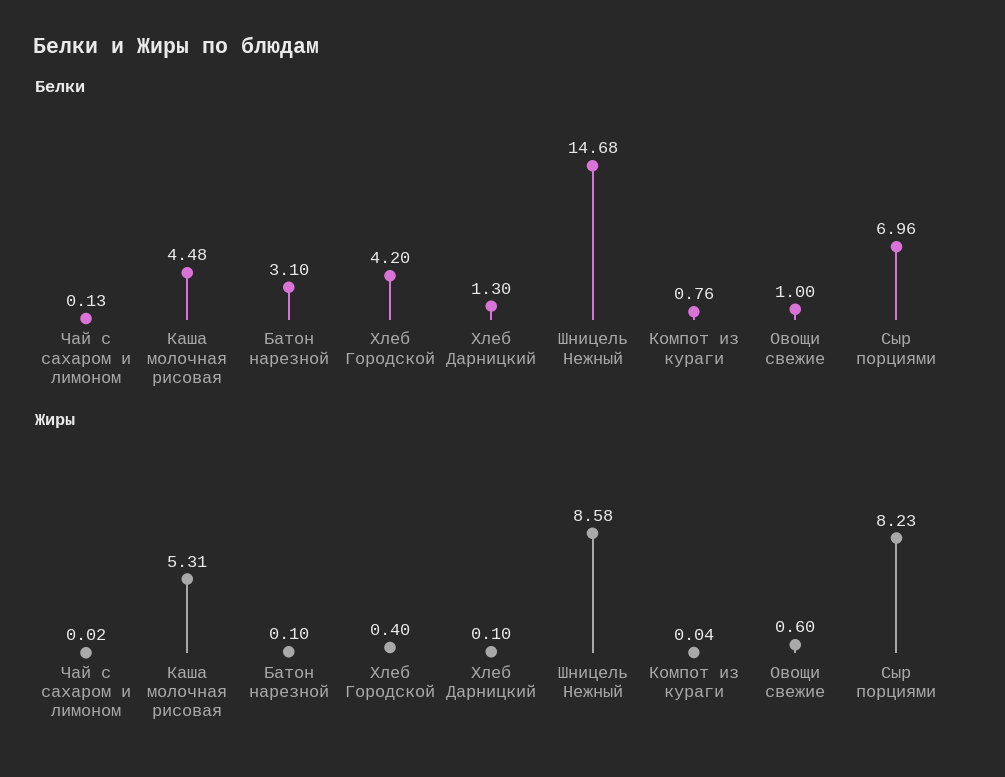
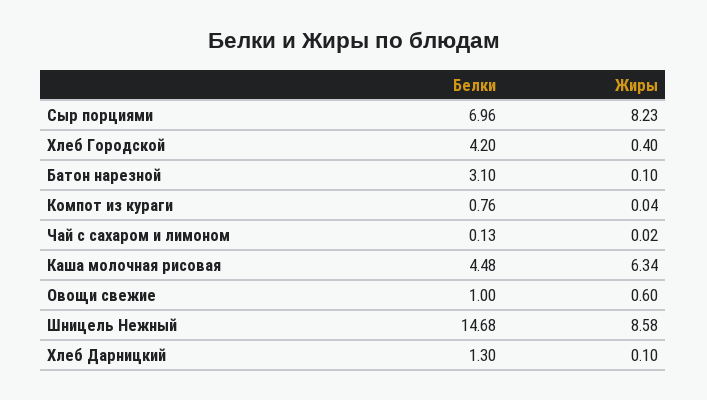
Жиры, Каша молочная рисовая: 5.31 -> 6.34

